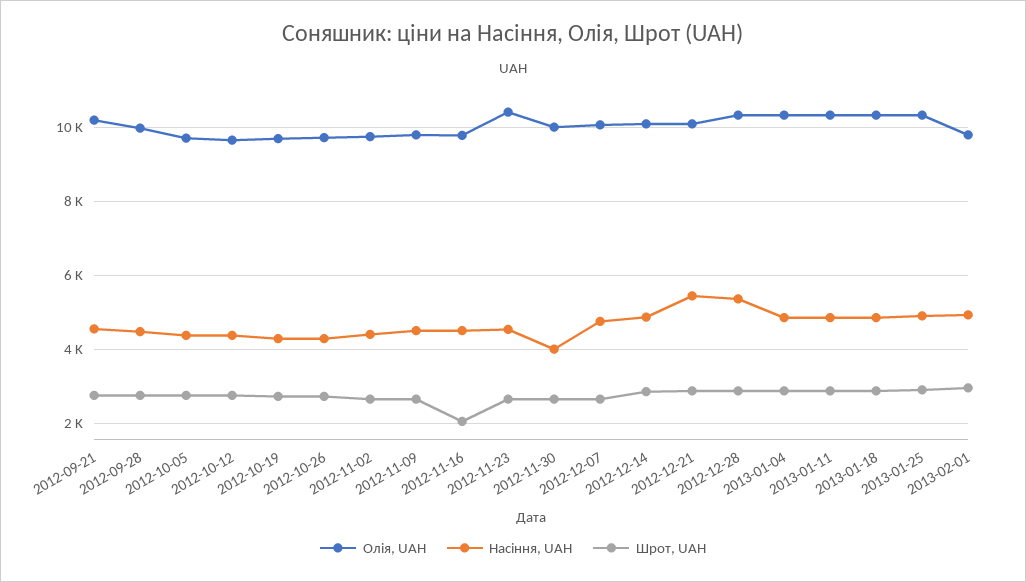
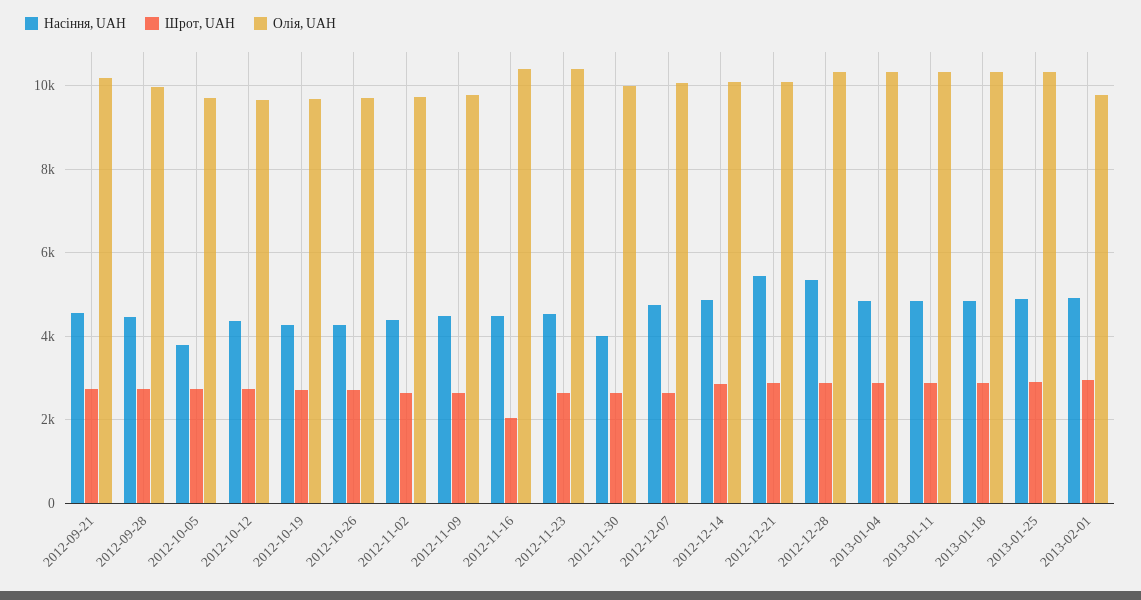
Насіння, UAH, 2012-10-05: 4400 -> 3800
Олія, UAH, 2012-11-16: 9800 -> 10400

